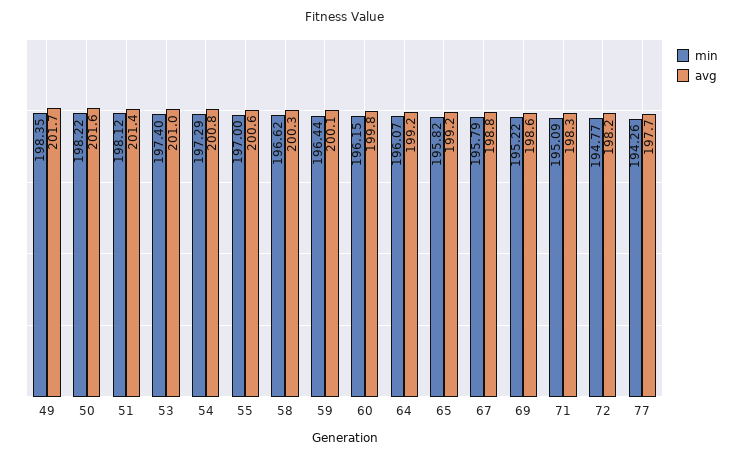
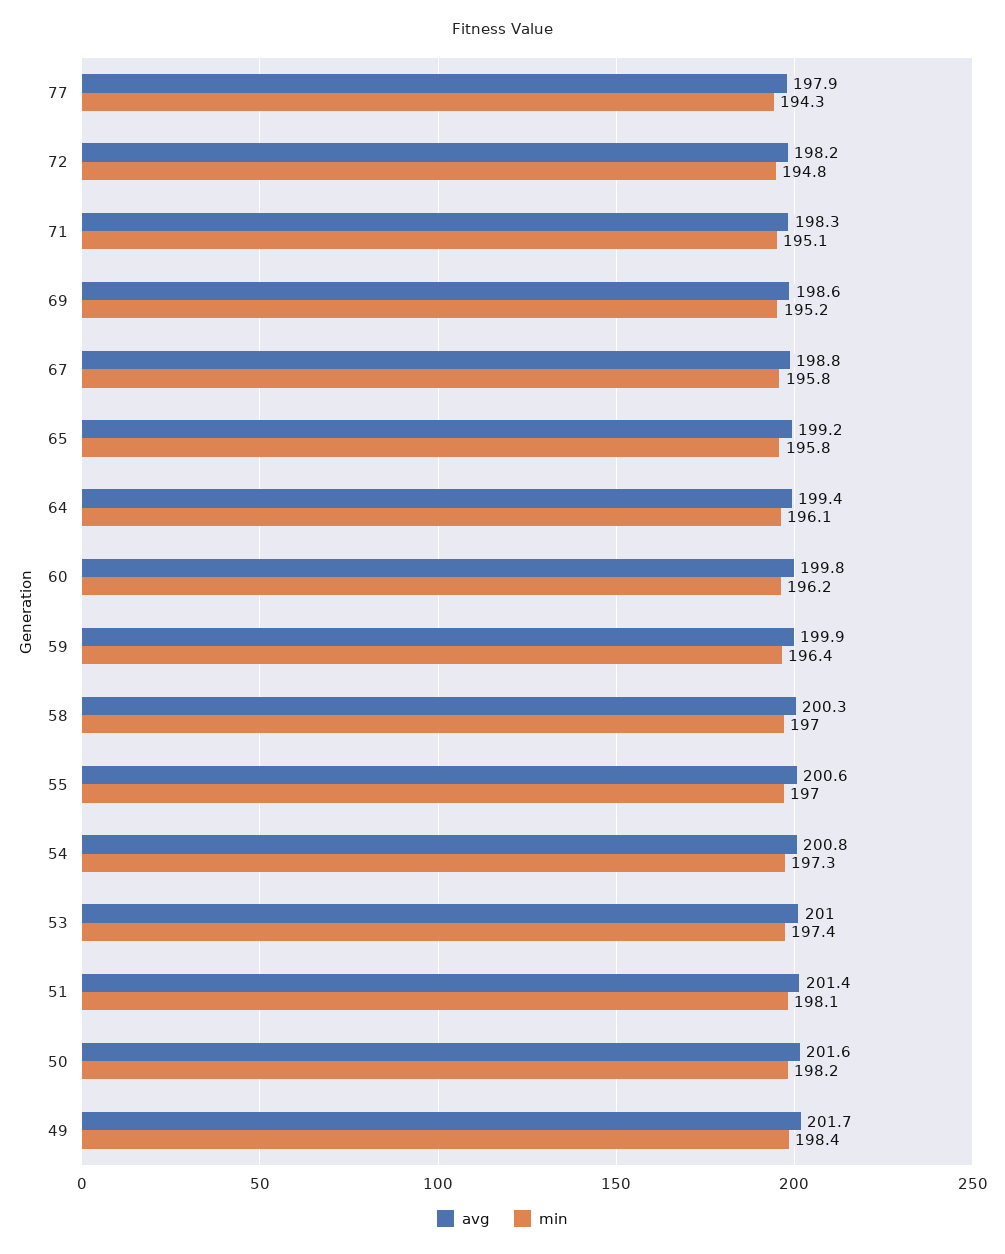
min, 58: 196.62 -> 197
avg, 59: 200.1 -> 199.9
avg, 64: 199.2 -> 199.4
avg, 77: 197.7 -> 197.9

